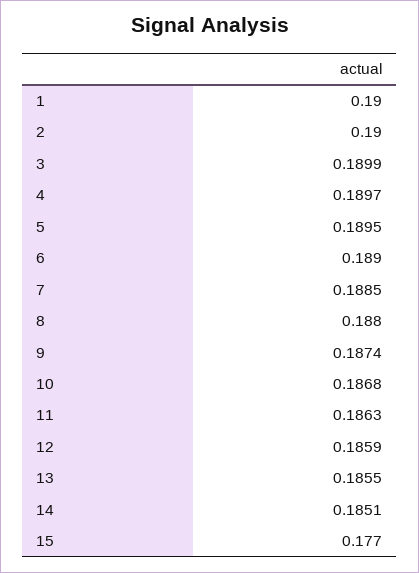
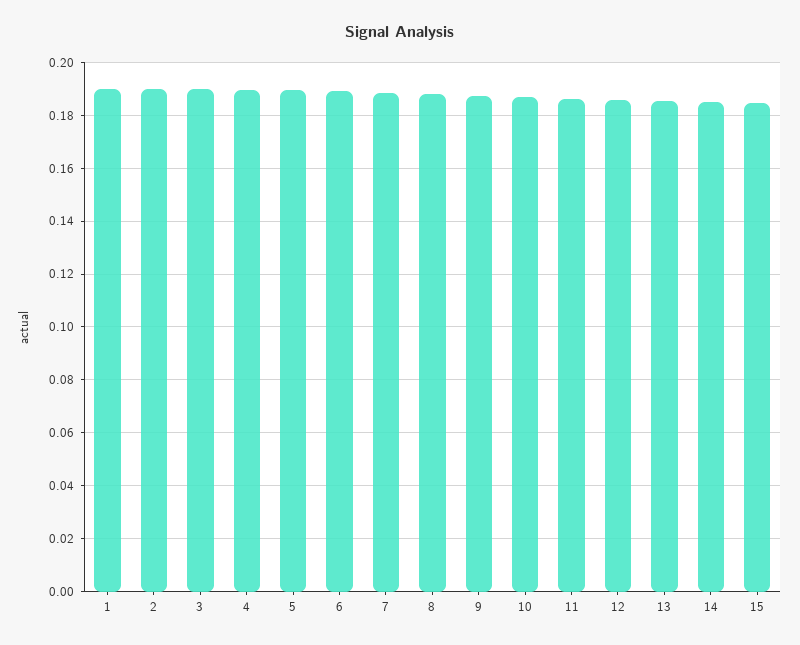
15: 0.177 -> 0.185

